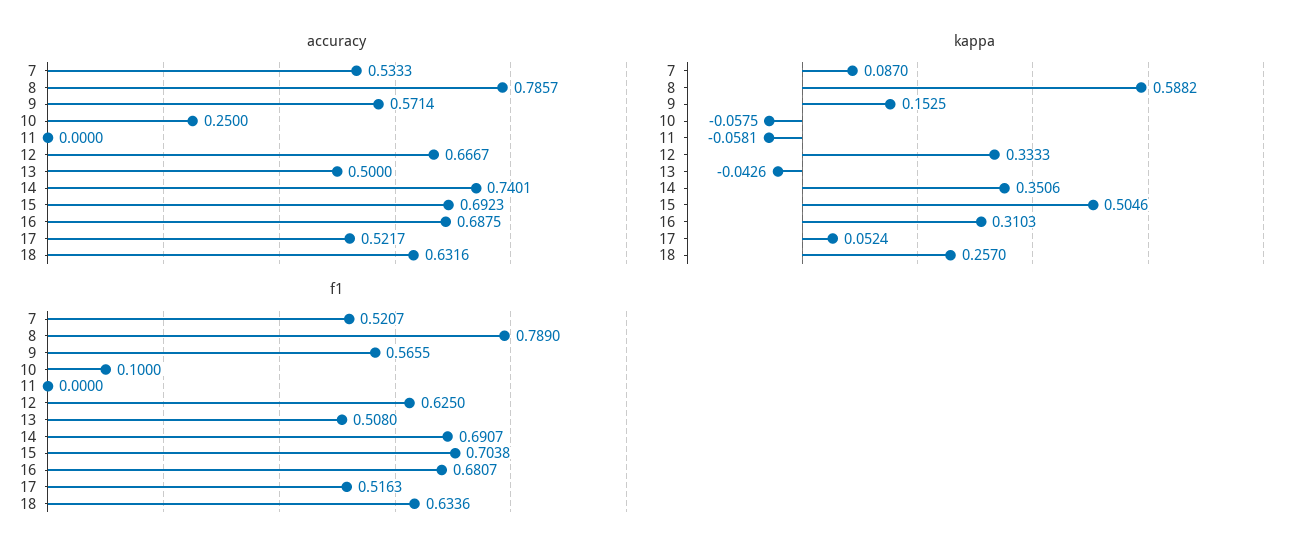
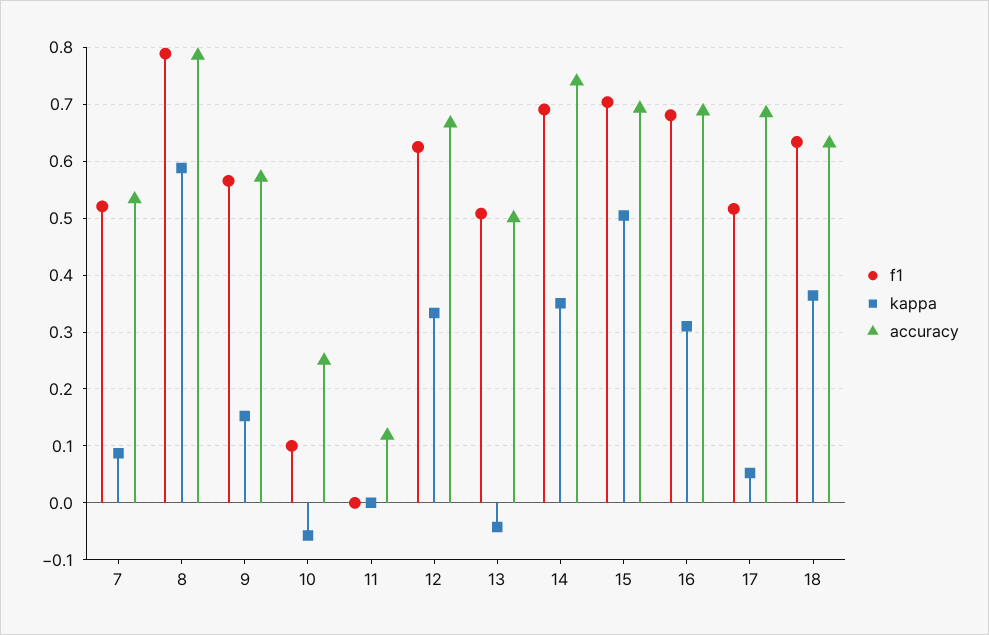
accuracy, 11: 0 -> 0.12
accuracy, 17: 0.5217 -> 0.68
kappa, 11: -0.0581 -> 0
kappa, 18: 0.257 -> 0.36

